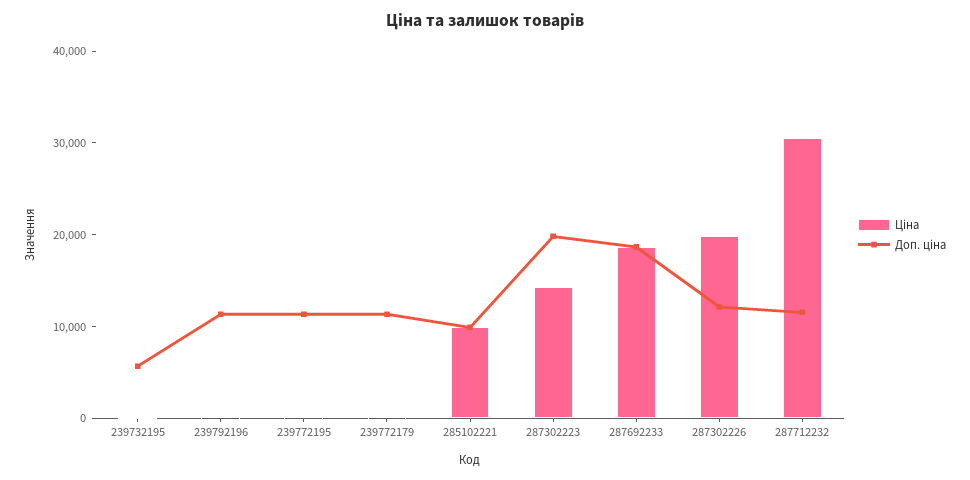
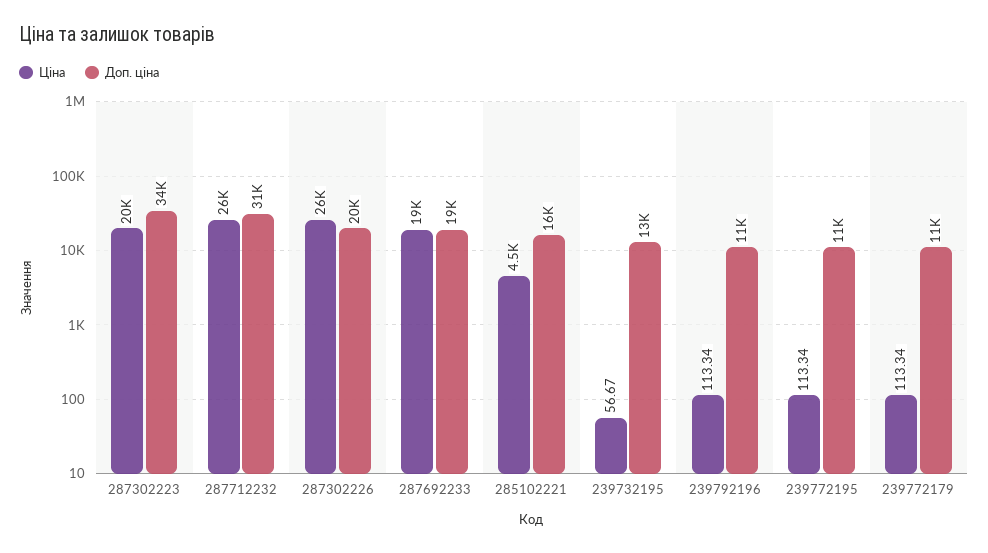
Доп. ціна, 239732195: 6000 -> 13000
Ціна, 285102221: 10000 -> 4500
Доп. ціна, 285102221: 10000 -> 16000
Ціна, 287302223: 14000 -> 20000
Доп. ціна, 287302223: 20000 -> 34000
Ціна, 287302226: 20000 -> 26000
Доп. ціна, 287302226: 12000 -> 20000
Ціна, 287712232: 30000 -> 26000
Доп. ціна, 287712232: 12000 -> 31000

